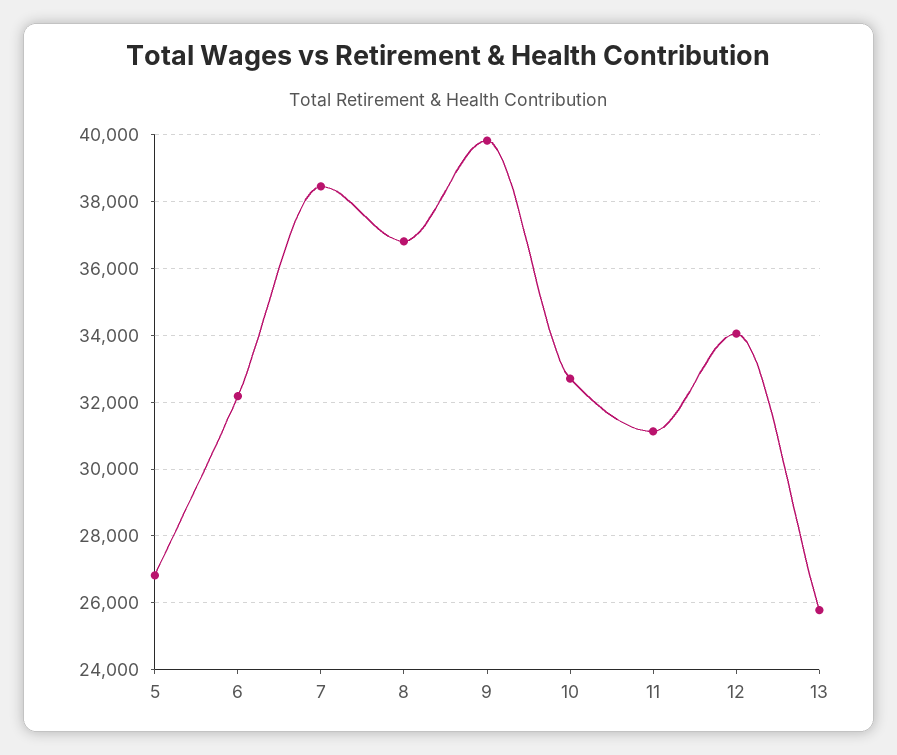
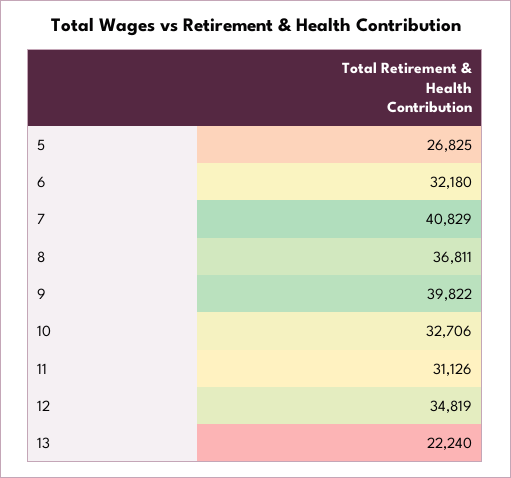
7: 38400 -> 40829
12: 34000 -> 34819
13: 25800 -> 22240

